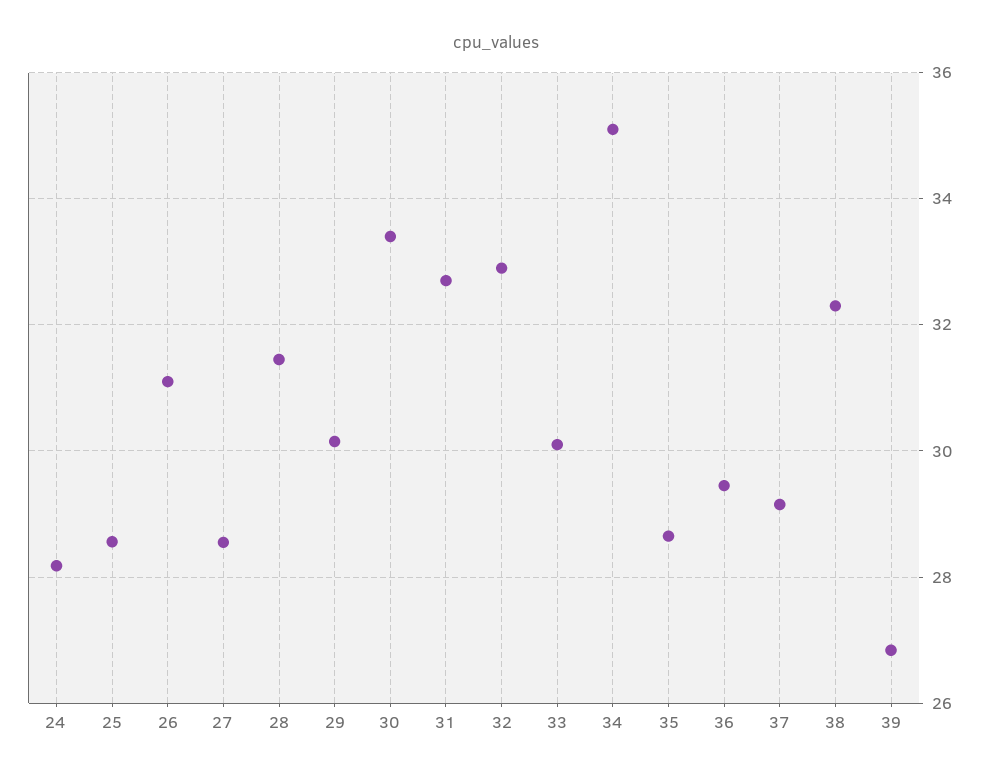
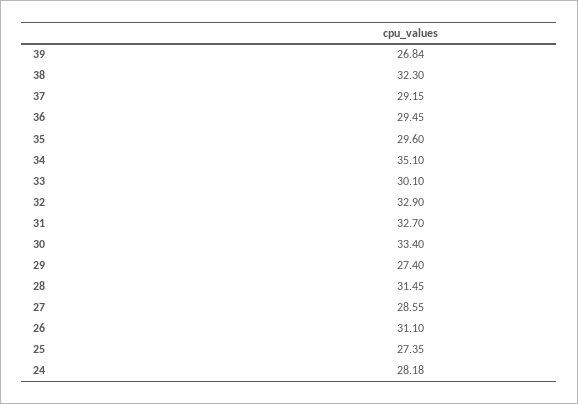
25: 28.6 -> 27.35
29: 30.2 -> 27.4
35: 28.6 -> 29.6

